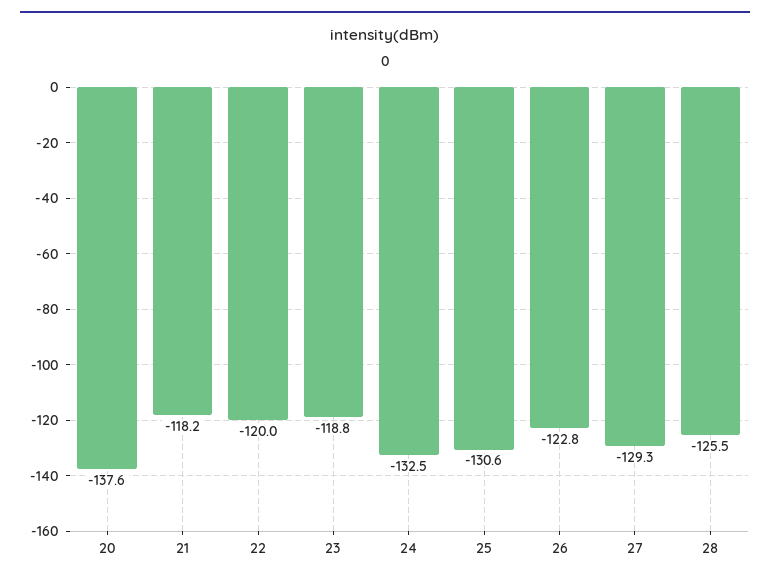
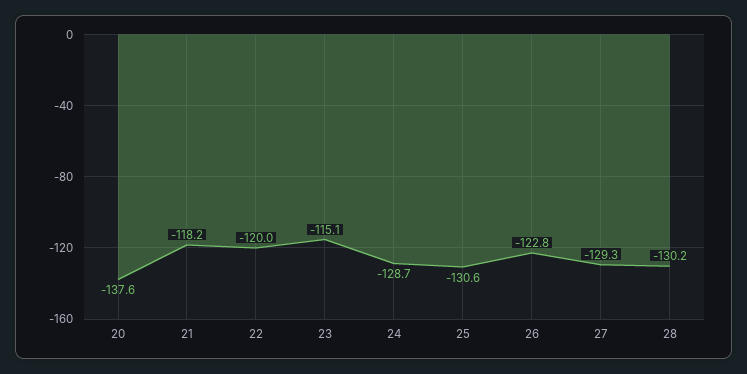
23: -118.8 -> -115.1
24: -132.5 -> -128.7
28: -125.5 -> -130.2

